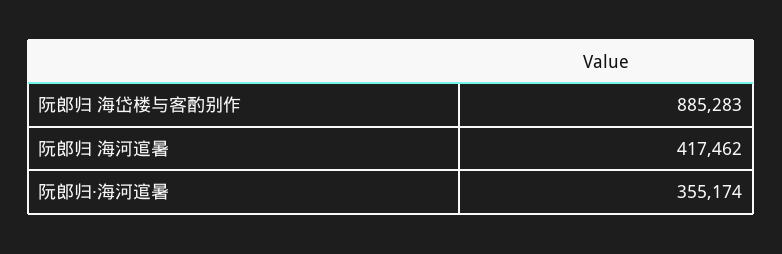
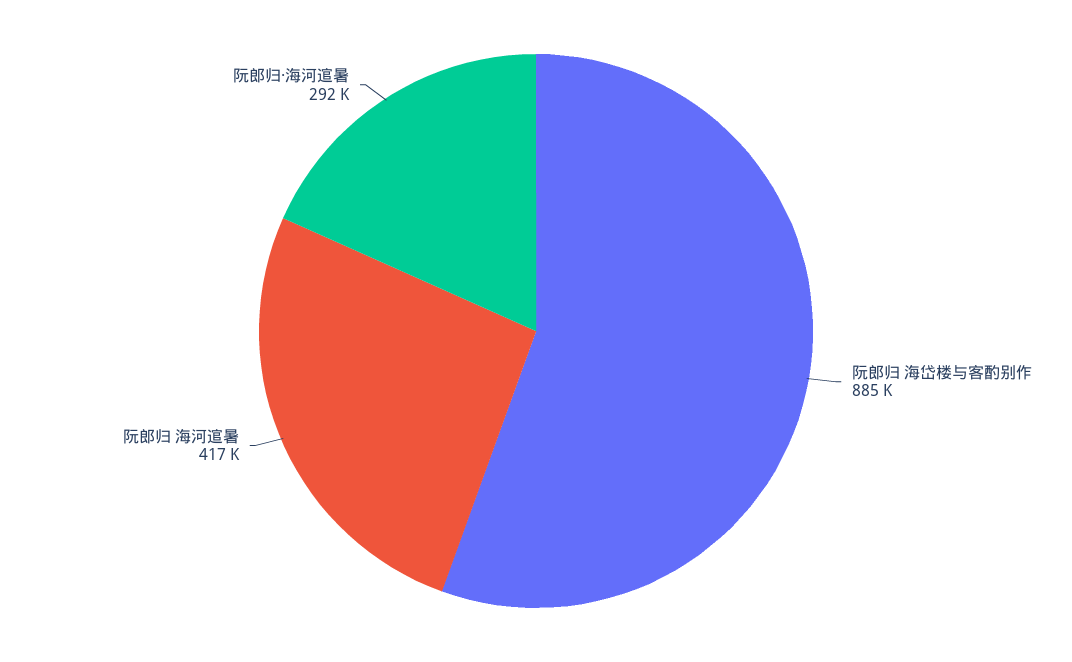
阮郎归·海河逭暑: 355174 -> 292000

